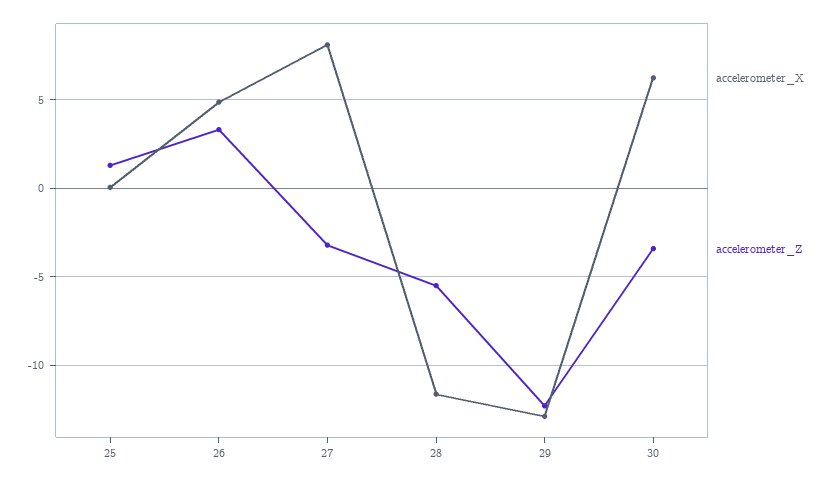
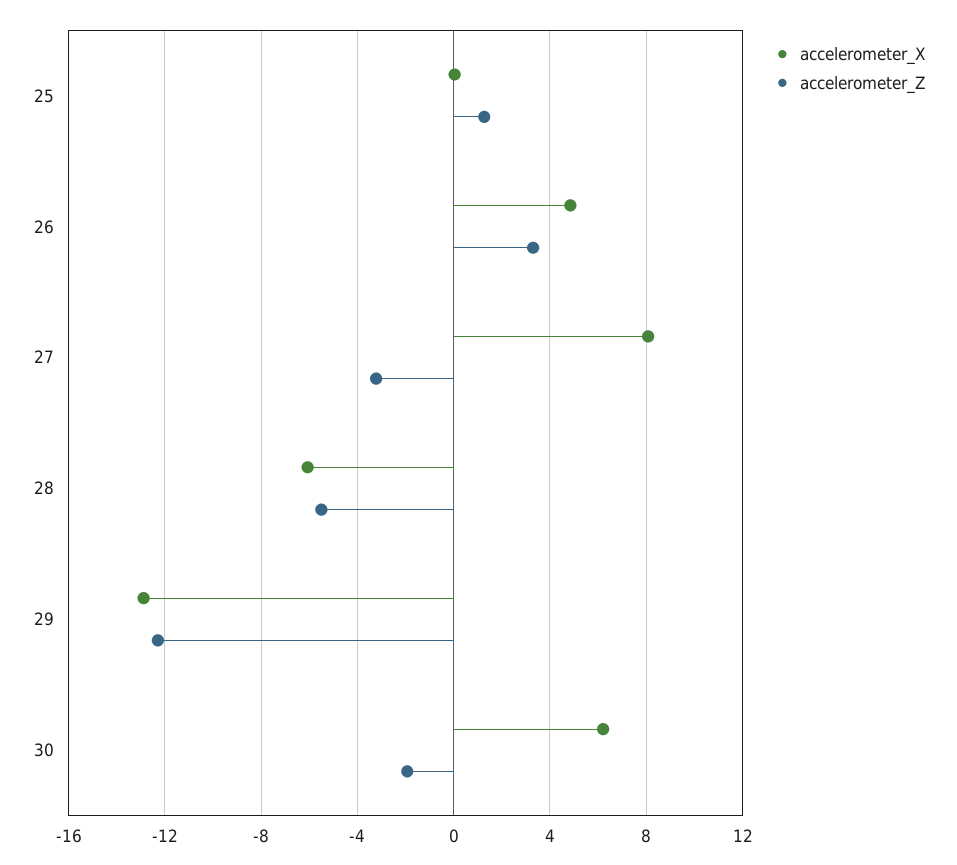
accelerometer_X, 28: -11.5 -> -6
accelerometer_Z, 30: -3.5 -> -2

